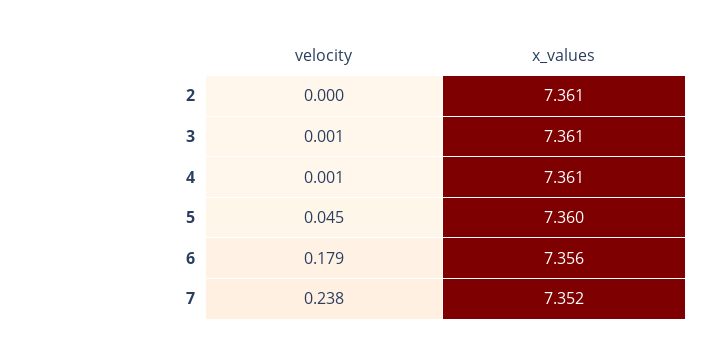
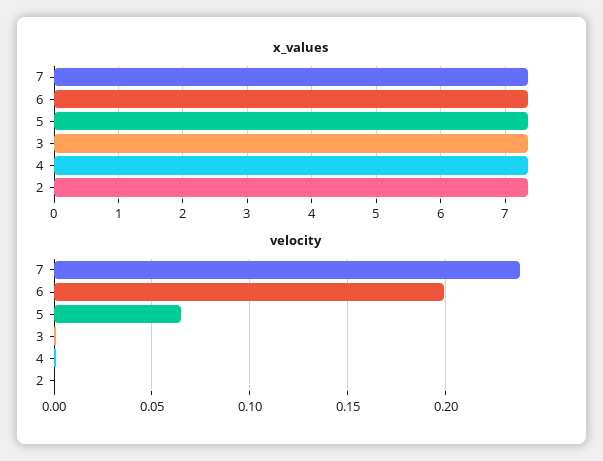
velocity, 5: 0.045 -> 0.065
velocity, 6: 0.179 -> 0.2

